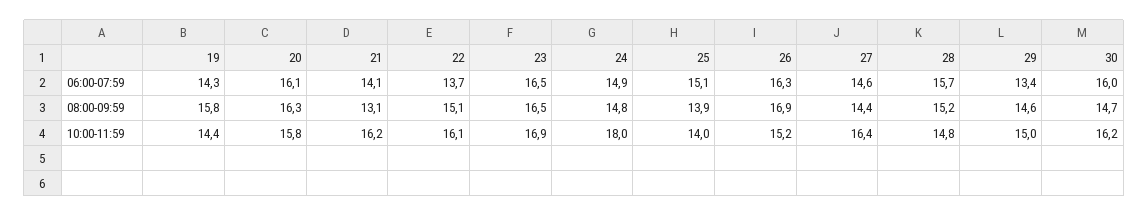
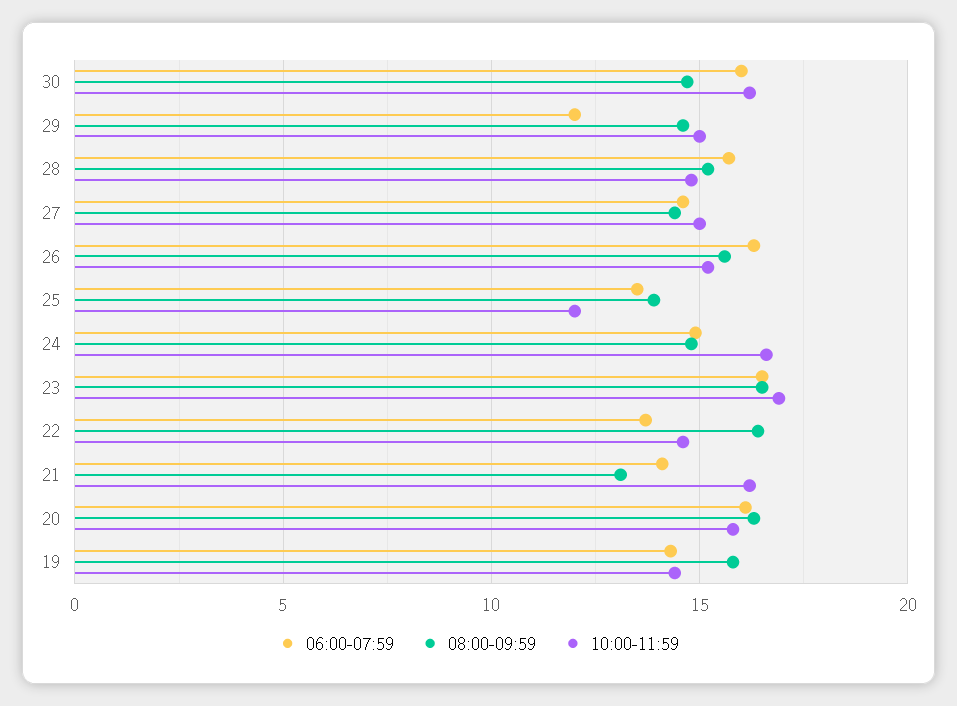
06:00-07:59, 25: 15.1 -> 13.5
06:00-07:59, 29: 13.4 -> 12
08:00-09:59, 22: 15.1 -> 16.5
08:00-09:59, 26: 16.9 -> 15.5
10:00-11:59, 22: 16.1 -> 14.5
10:00-11:59, 24: 18 -> 16.5
10:00-11:59, 25: 14 -> 12
10:00-11:59, 27: 16.4 -> 15

